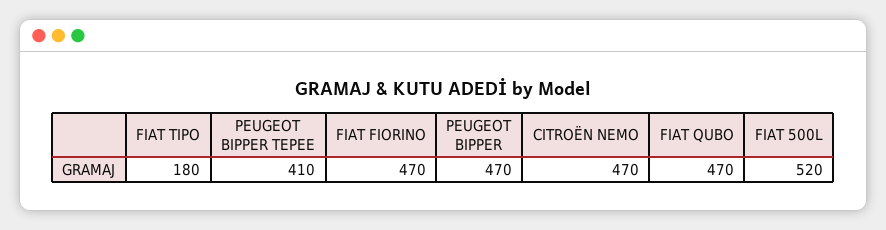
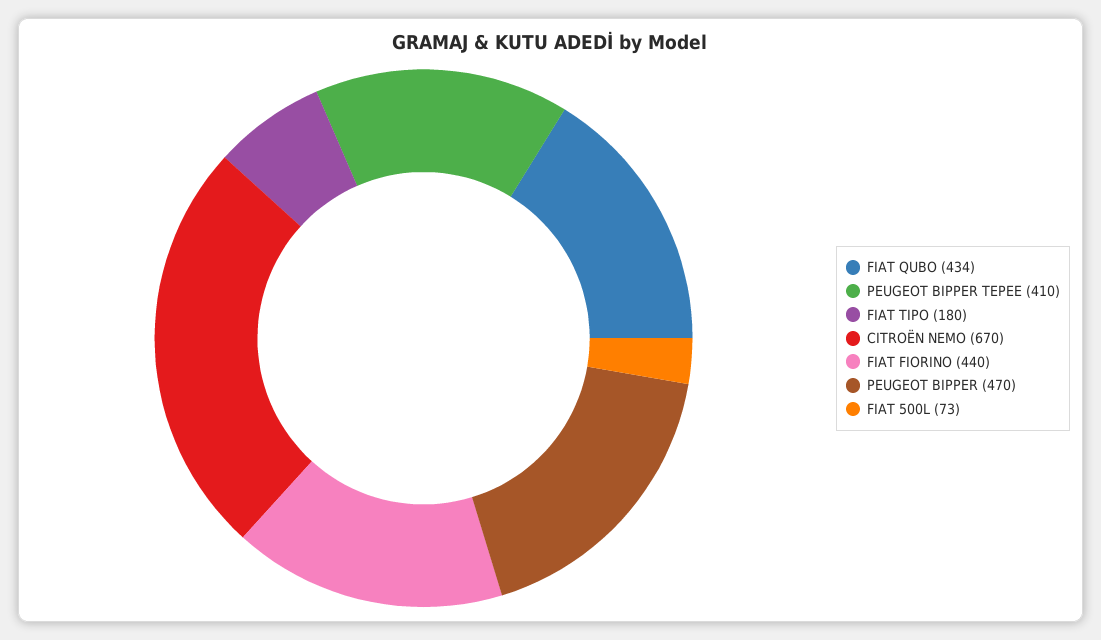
FIAT FIORINO: 470 -> 440
CITROËN NEMO: 470 -> 670
FIAT QUBO: 470 -> 434
FIAT 500L: 520 -> 73

